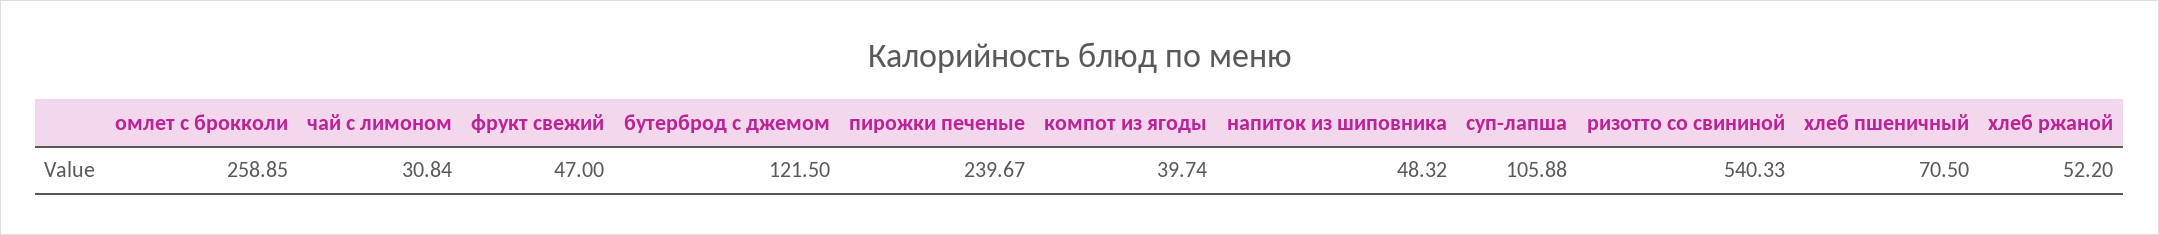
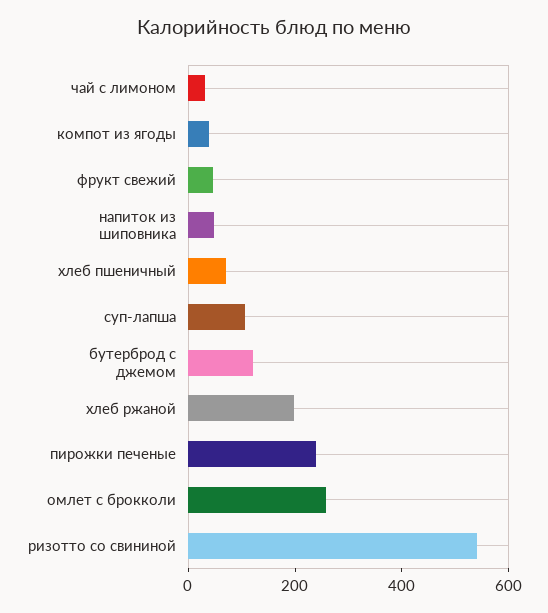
хлеб ржаной: 52.2 -> 200

